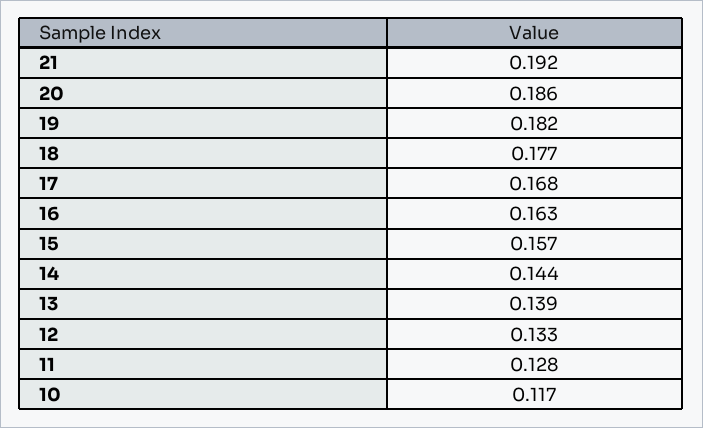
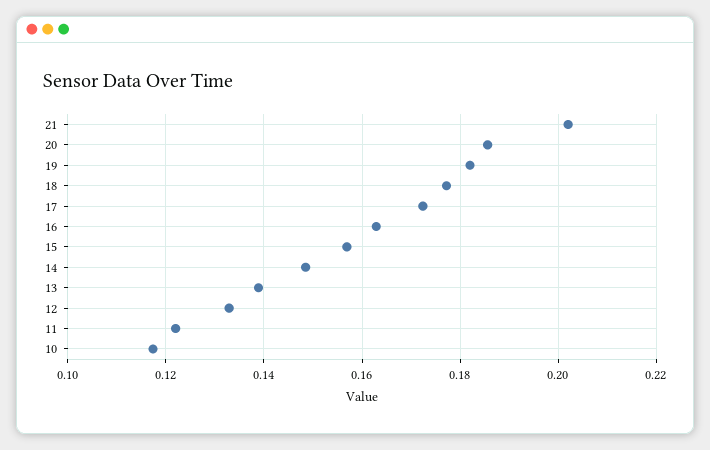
21: 0.192 -> 0.202
17: 0.168 -> 0.172
14: 0.144 -> 0.148
11: 0.128 -> 0.122

